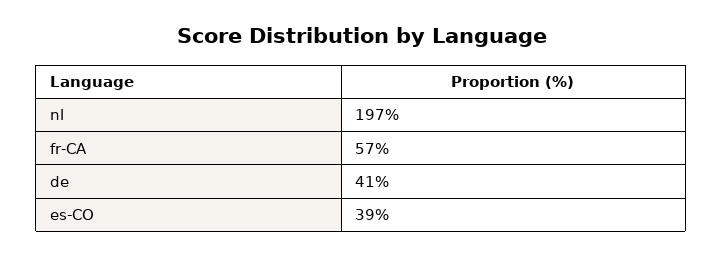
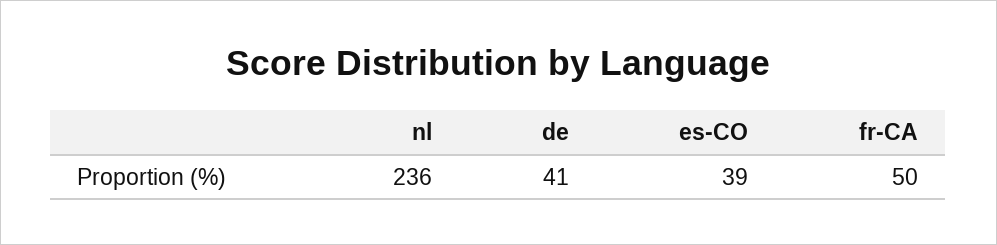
nl: 197 -> 236
fr-CA: 57 -> 50

